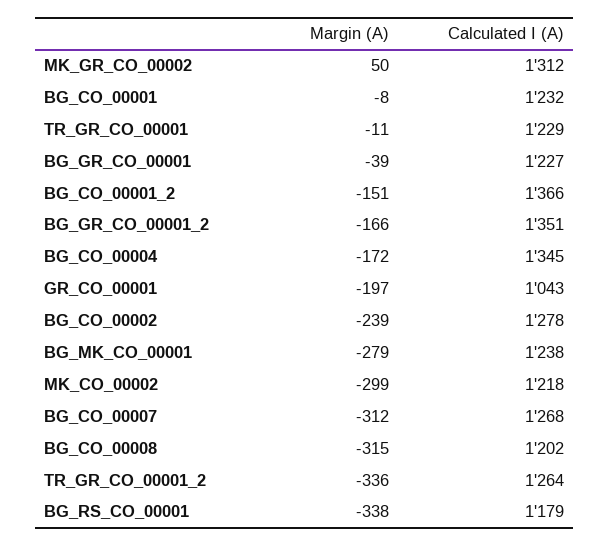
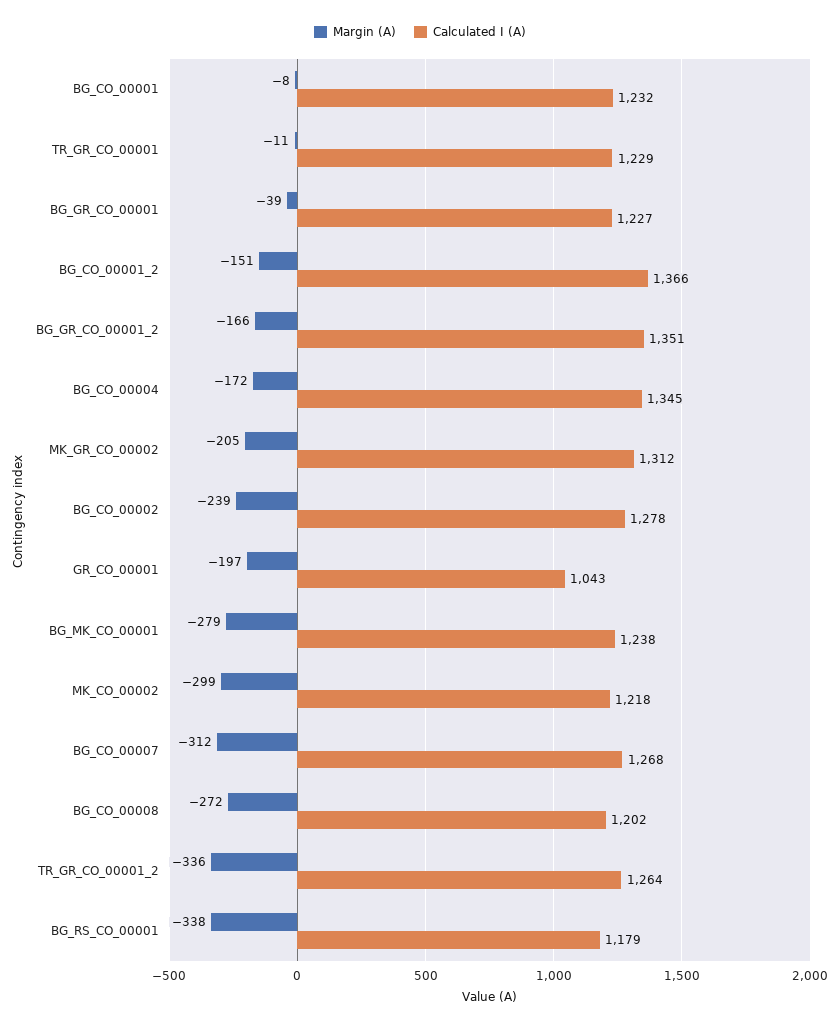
Margin (A), MK_GR_CO_00002: 50 -> -205
Margin (A), BG_CO_00008: -315 -> -272

